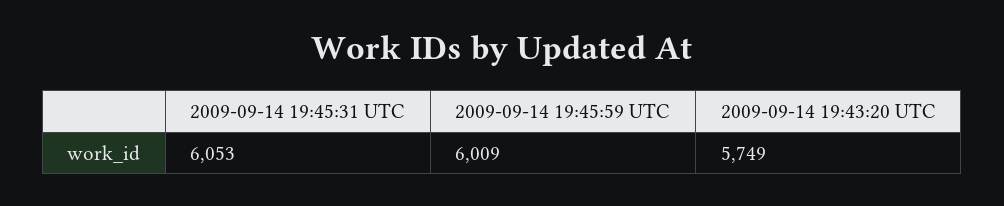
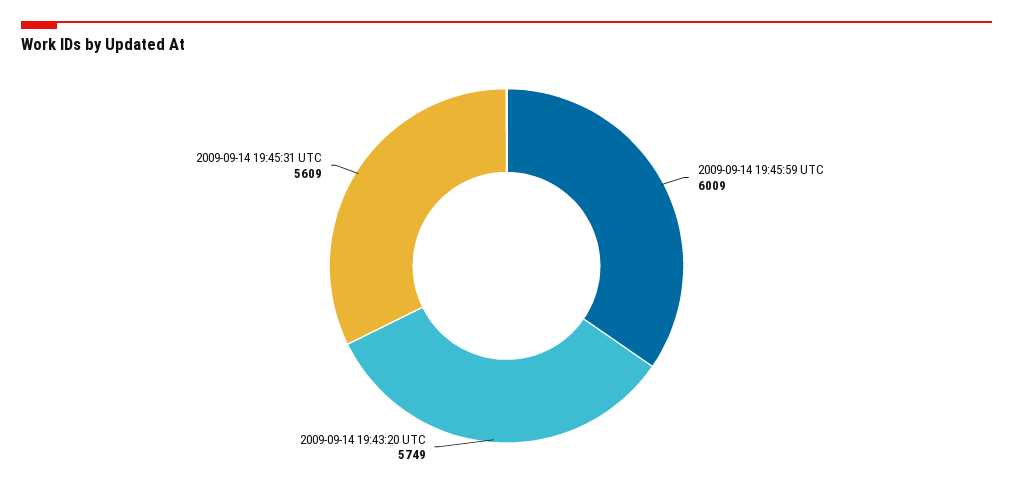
2009-09-14 19:45:31 UTC: 6053 -> 5609

